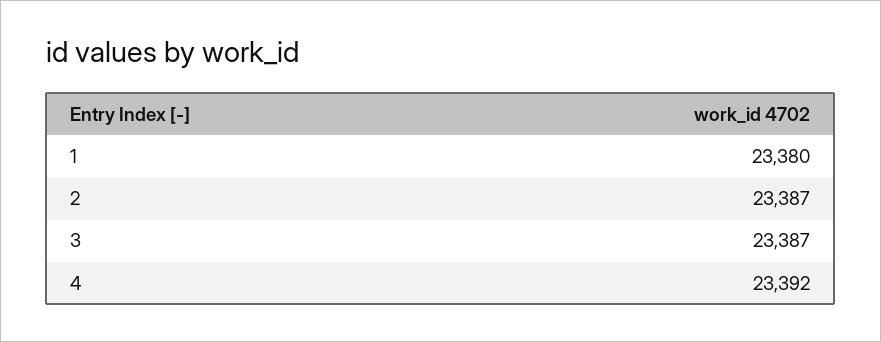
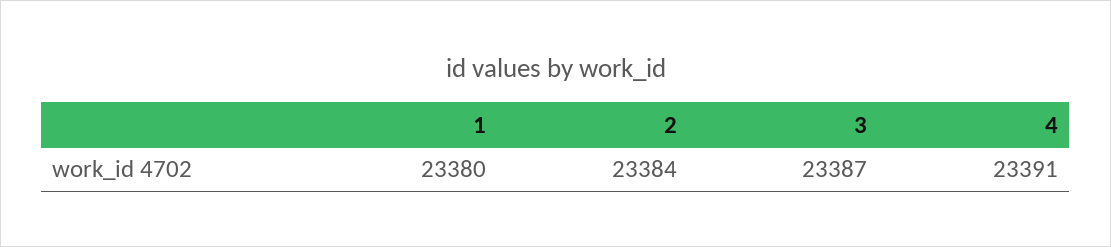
2: 23387 -> 23384
4: 23392 -> 23391

